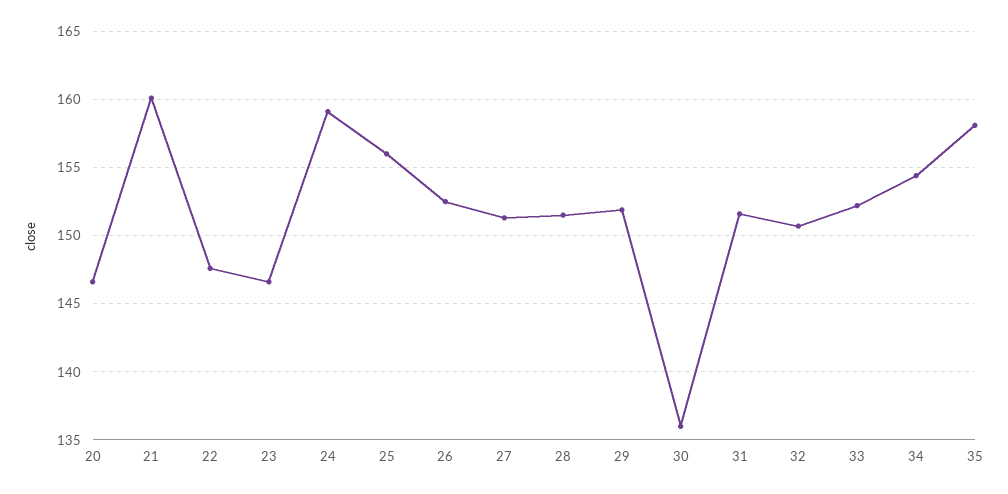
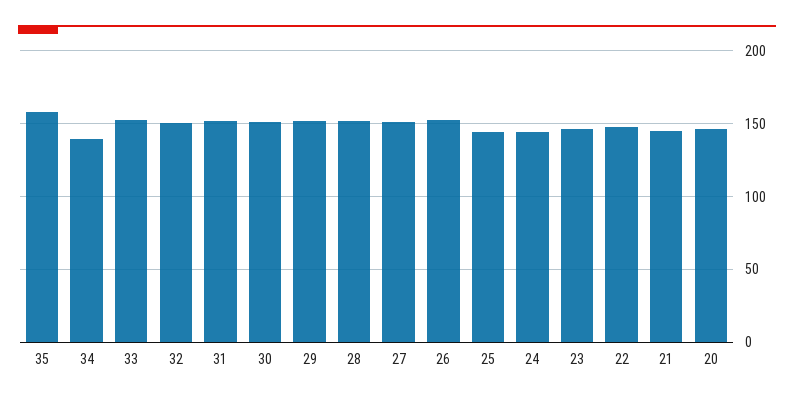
21: 160 -> 145
24: 159 -> 145
25: 156 -> 145
30: 136 -> 150
34: 154.5 -> 140

